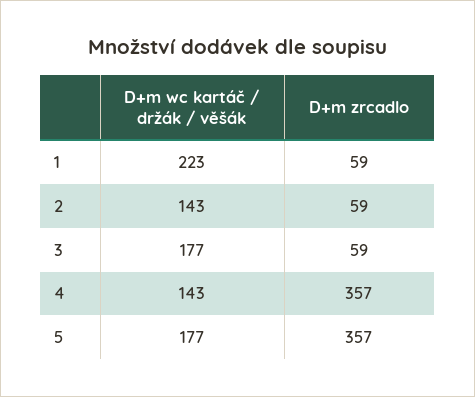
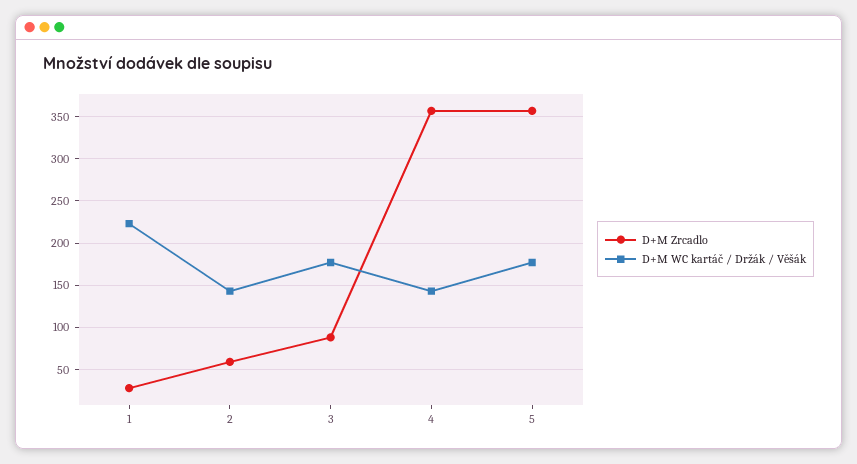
D+m zrcadlo, 1: 59 -> 30
D+m zrcadlo, 3: 59 -> 90

